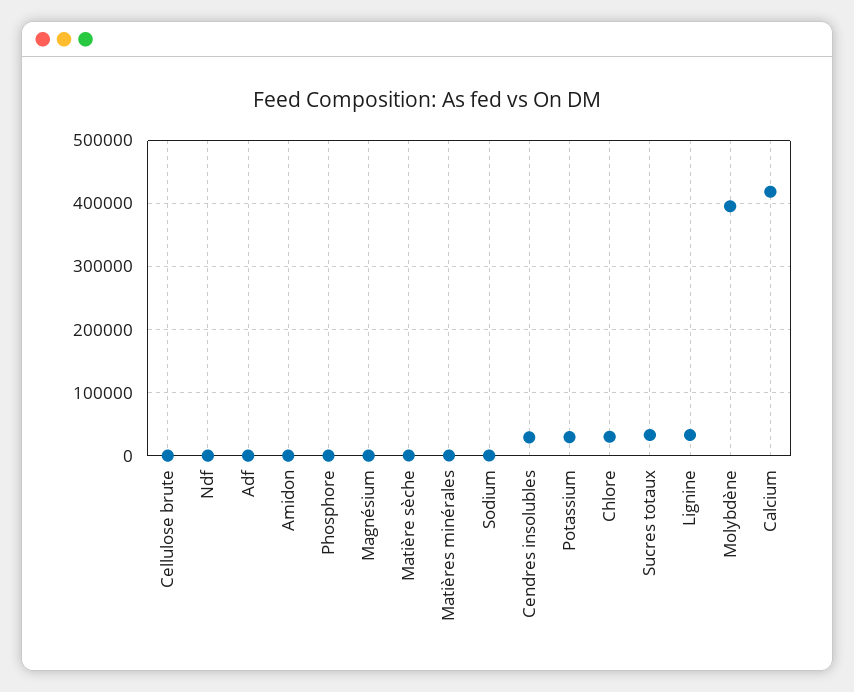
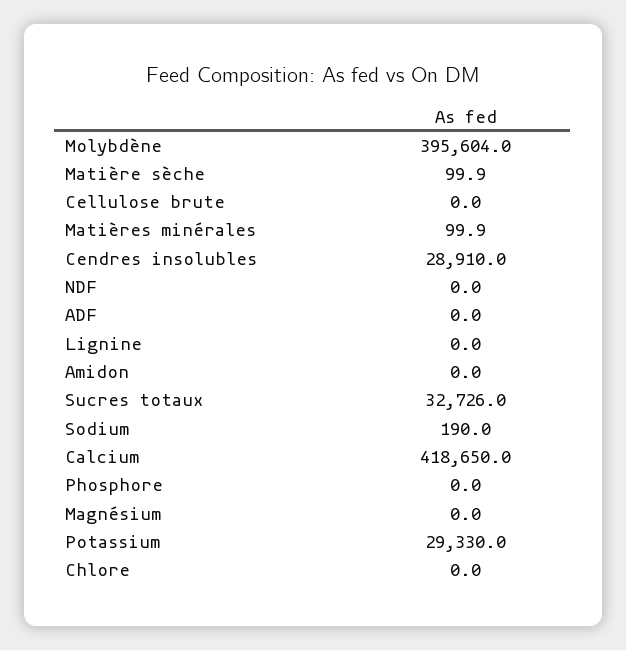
Chlore: 30000 -> 0
Lignine: 30000 -> 0

